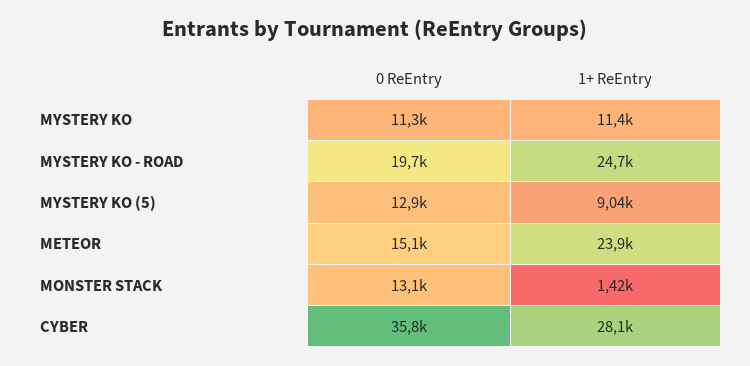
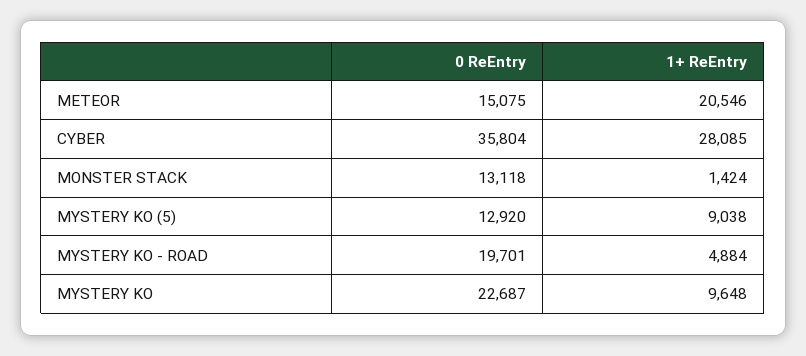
0 ReEntry, MYSTERY KO: 11300 -> 22687
1+ ReEntry, MYSTERY KO: 11400 -> 9648
1+ ReEntry, MYSTERY KO - ROAD: 24700 -> 4884
1+ ReEntry, METEOR: 23900 -> 20546

